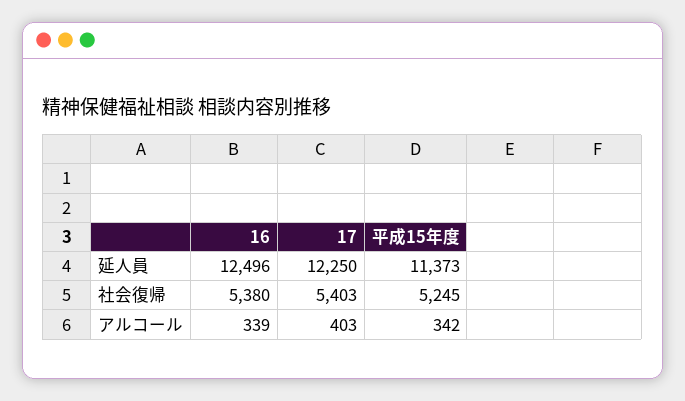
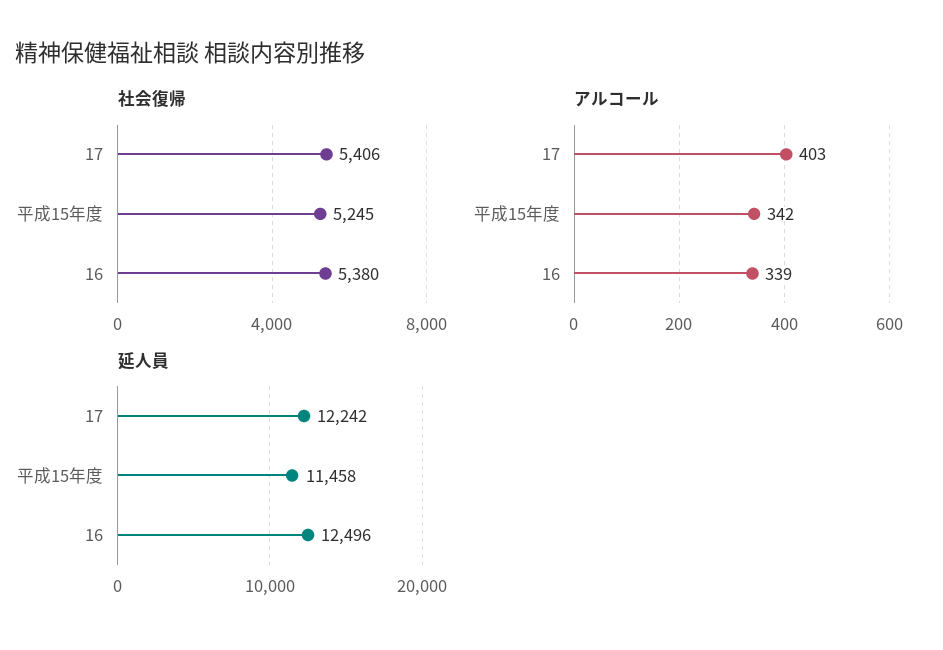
延人員, 17: 12250 -> 12242
延人員, 平成15年度: 11373 -> 11458
社会復帰, 17: 5403 -> 5406

